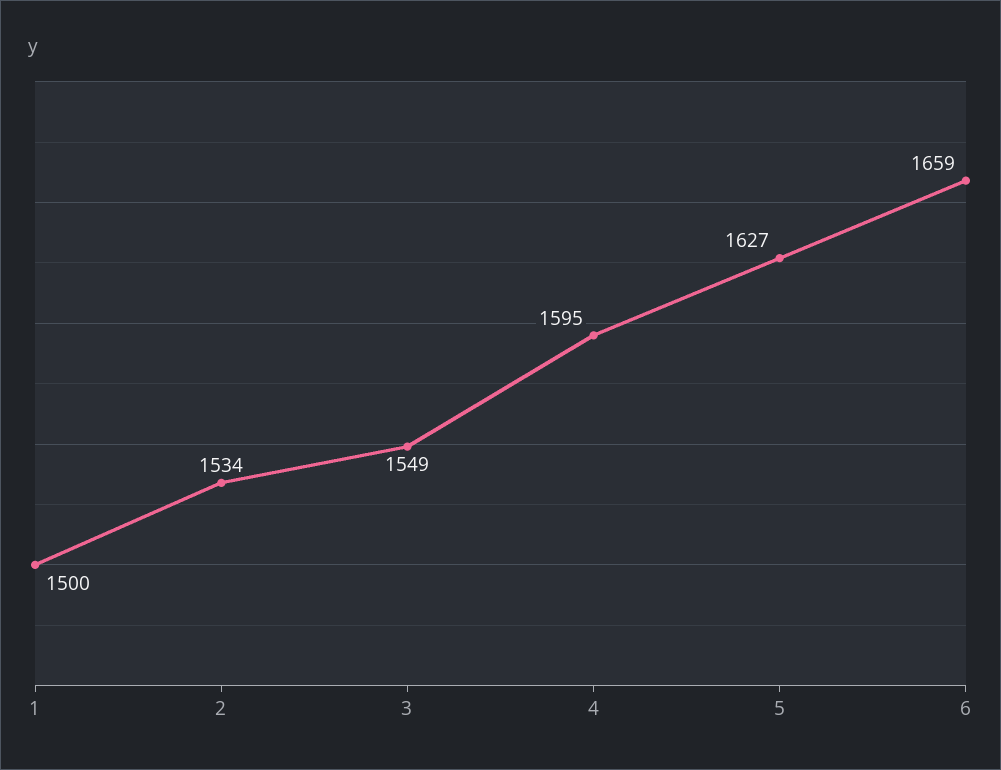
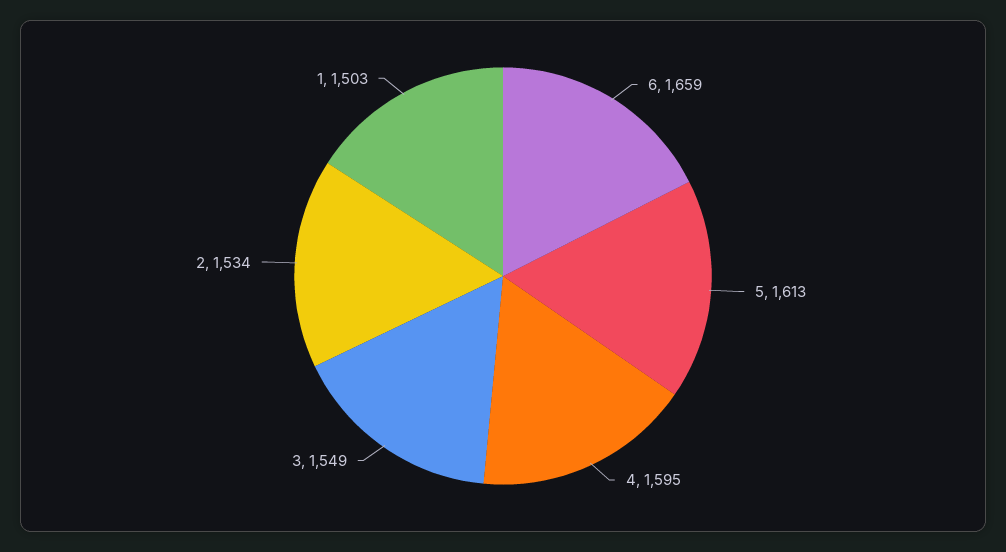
1: 1500 -> 1503
5: 1627 -> 1613

